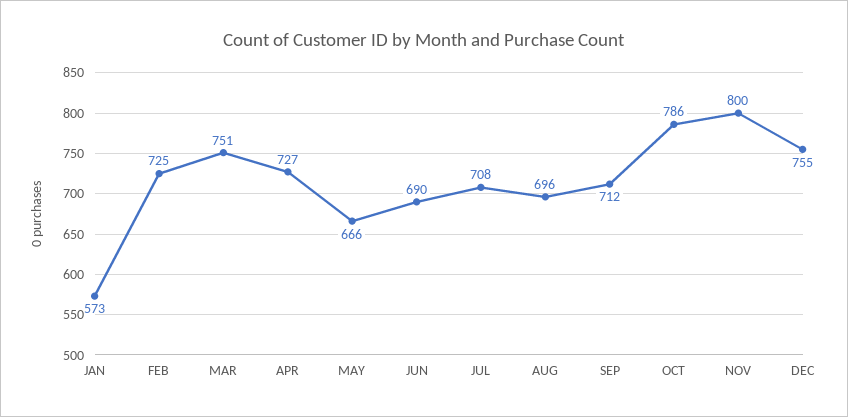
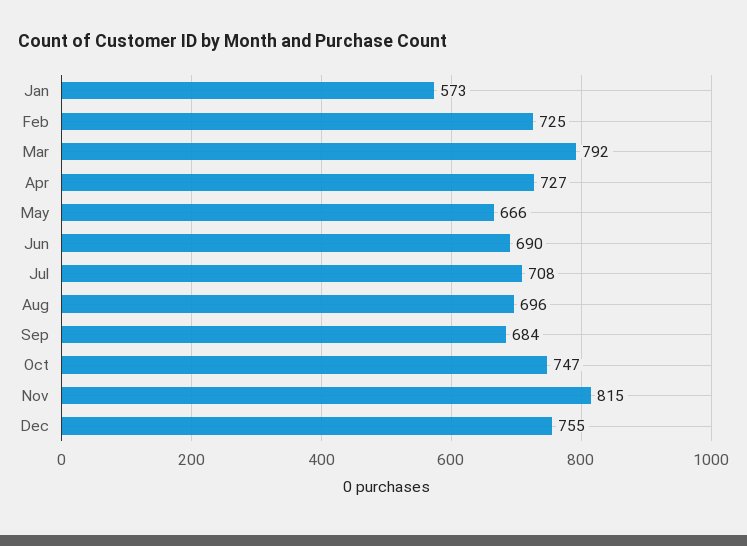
MAR: 751 -> 792
SEP: 712 -> 684
OCT: 786 -> 747
NOV: 800 -> 815

